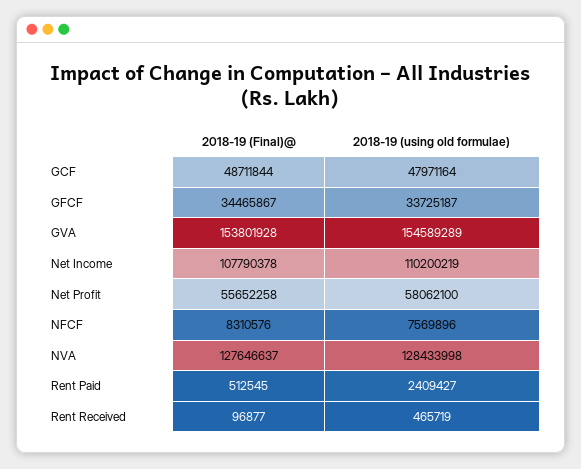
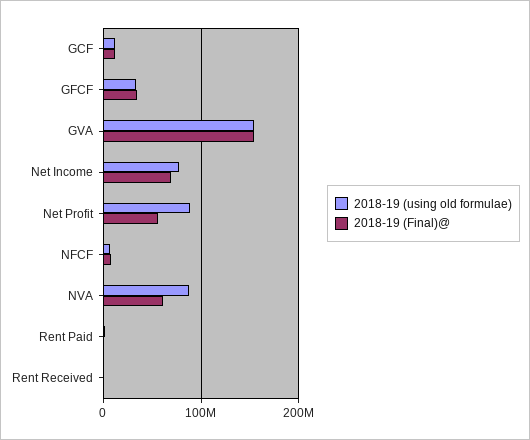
2018-19 (Final)@, GCF: 48711844 -> 10000000
2018-19 (using old formulae), GCF: 47971164 -> 10000000
2018-19 (Final)@, Net Income: 107790378 -> 70000000
2018-19 (using old formulae), Net Income: 110200219 -> 80000000
2018-19 (using old formulae), Net Profit: 58062100 -> 90000000
2018-19 (Final)@, NVA: 127646637 -> 60000000
2018-19 (using old formulae), NVA: 128433998 -> 90000000

